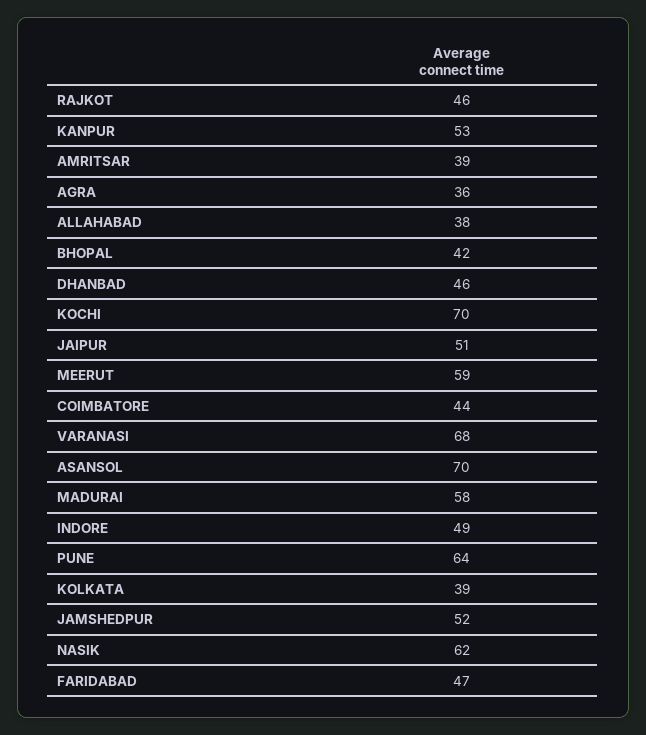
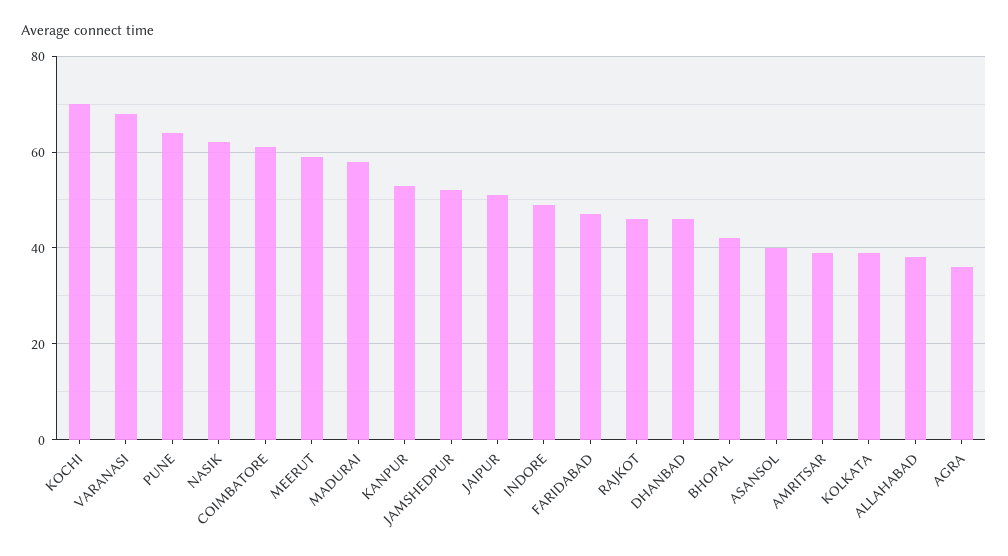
COIMBATORE: 44 -> 60
ASANSOL: 70 -> 40

